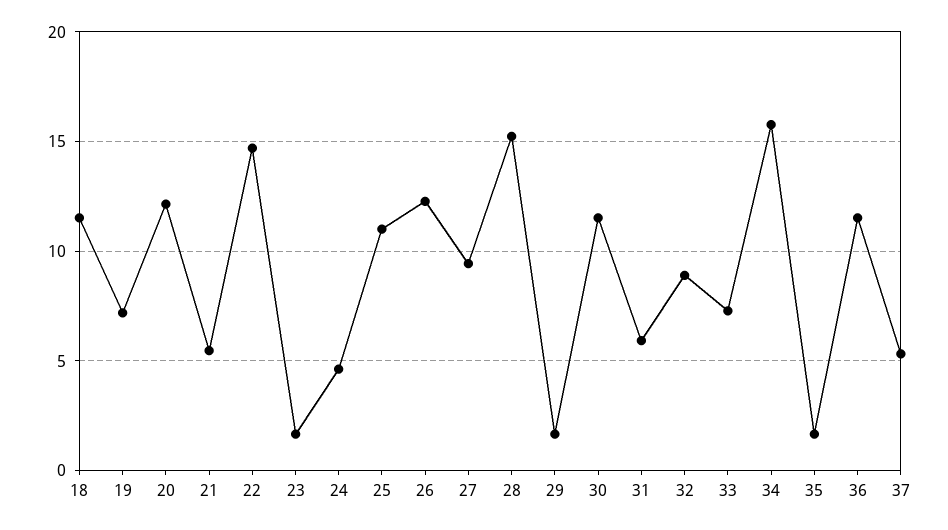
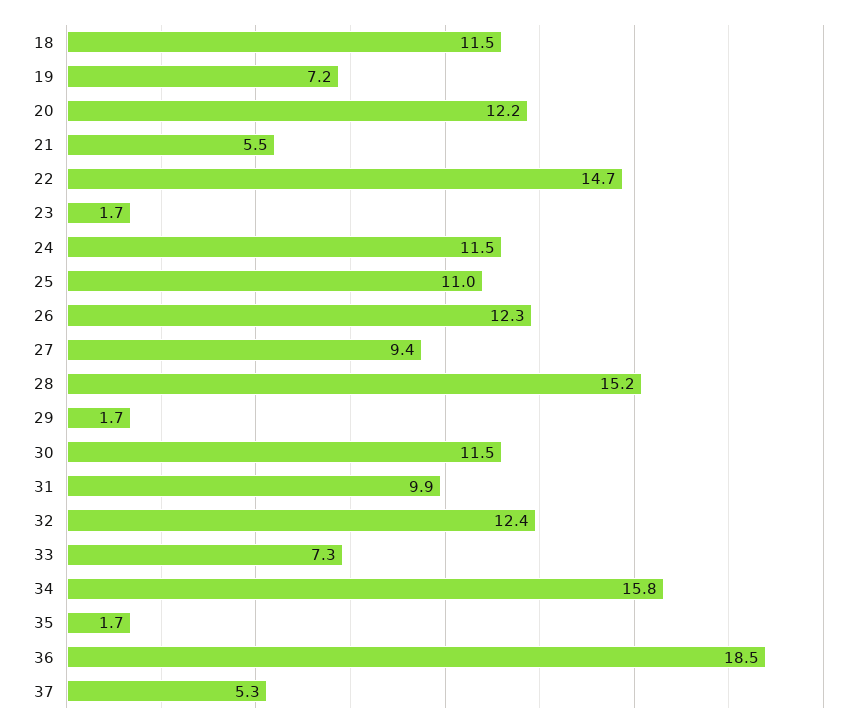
24: 4.5 -> 11.5
31: 6 -> 9.9
32: 9 -> 12.4
36: 11.5 -> 18.5

